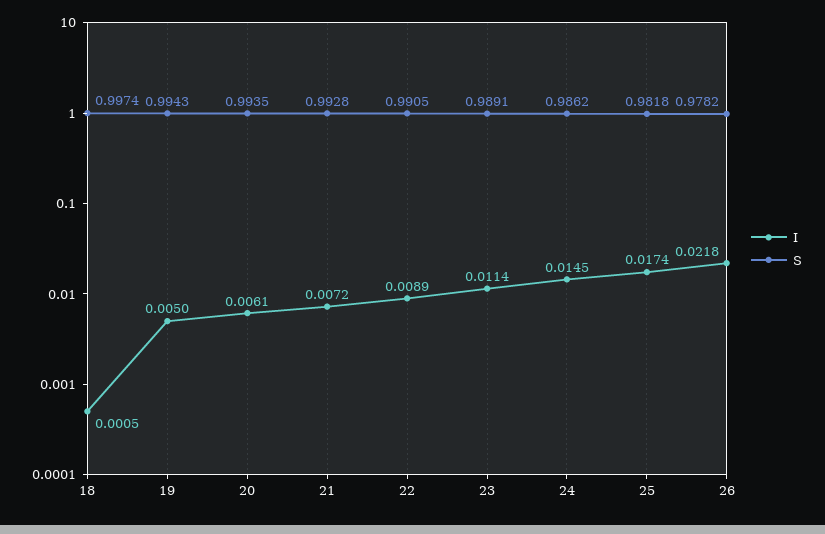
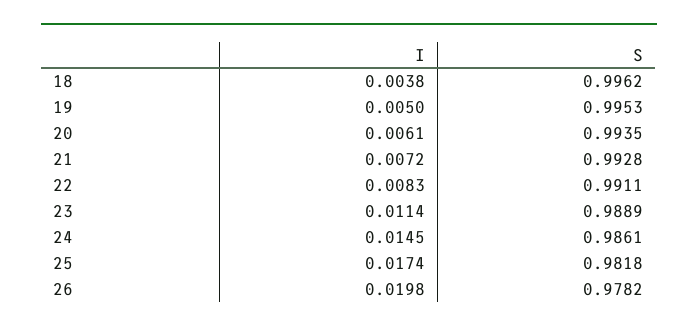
I, 18: 0.0005 -> 0.0038
S, 18: 0.9974 -> 0.9962
S, 19: 0.9943 -> 0.9953
I, 22: 0.0089 -> 0.0083
S, 22: 0.9905 -> 0.9911
S, 23: 0.9891 -> 0.9889
S, 24: 0.9862 -> 0.9861
I, 26: 0.0218 -> 0.0198

